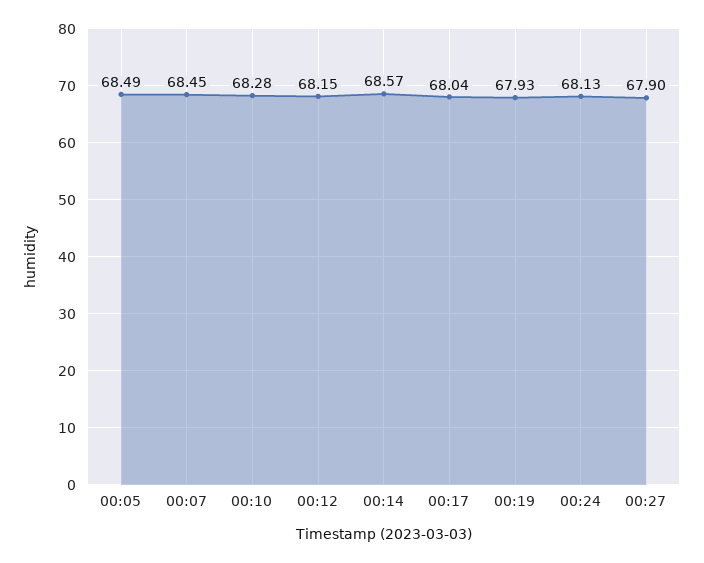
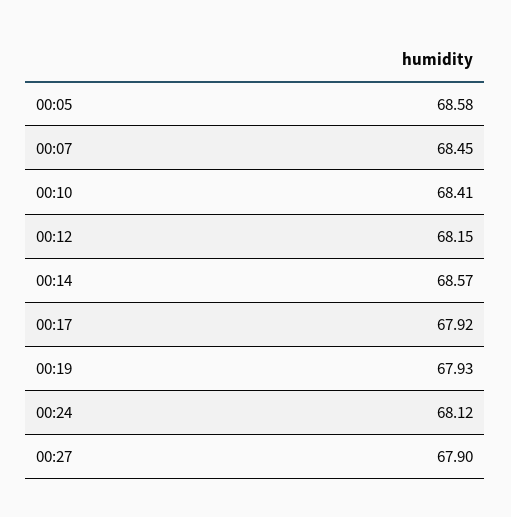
00:05: 68.49 -> 68.58
00:10: 68.28 -> 68.41
00:17: 68.04 -> 67.92
00:24: 68.13 -> 68.12

